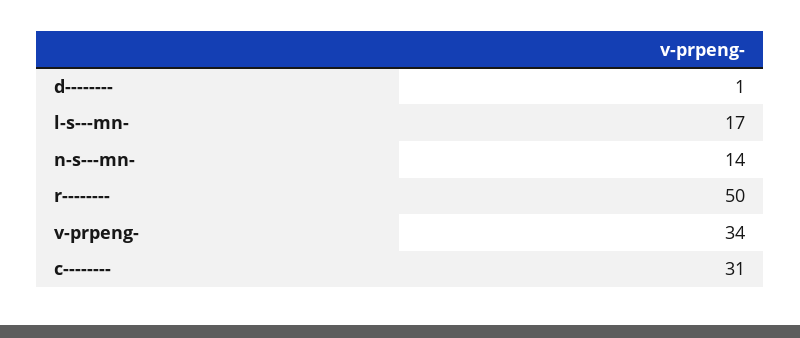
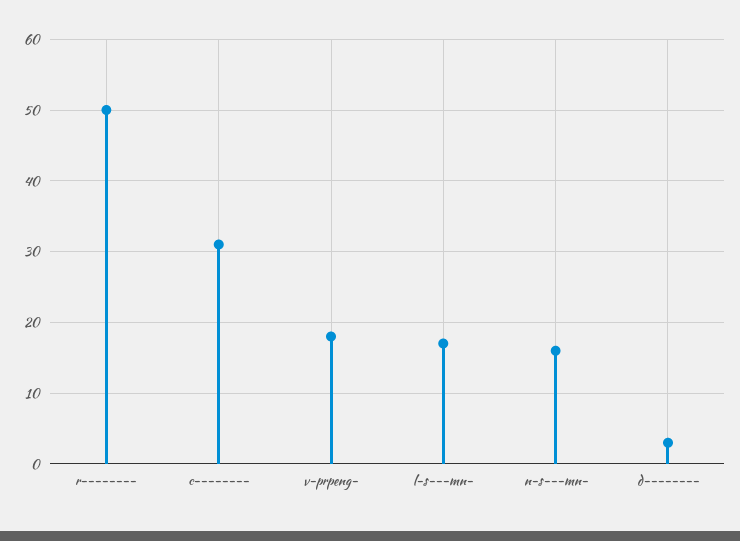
d--------: 1 -> 3
n-s---mn-: 14 -> 16
v-prpeng-: 34 -> 18

